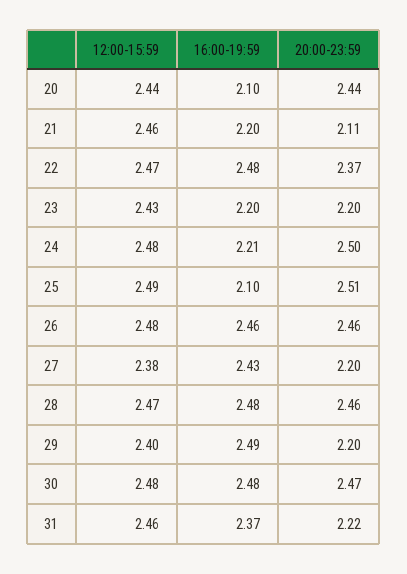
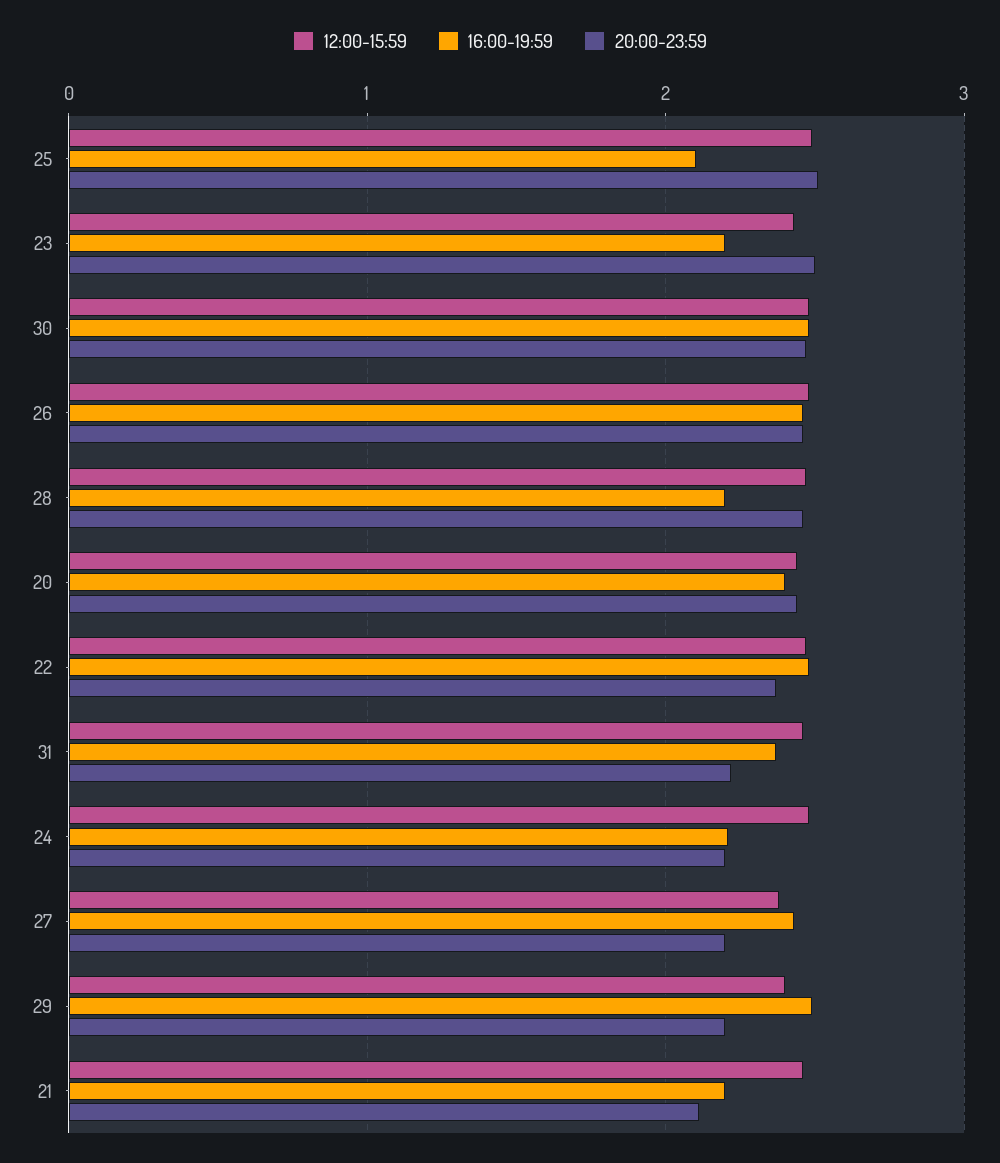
16:00-19:59, 20: 2.1 -> 2.4
20:00-23:59, 23: 2.2 -> 2.5
20:00-23:59, 24: 2.5 -> 2.2
16:00-19:59, 28: 2.48 -> 2.2

